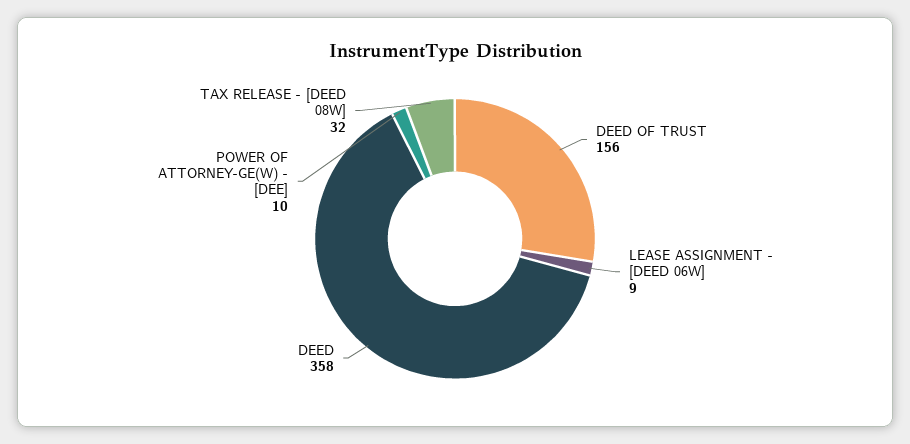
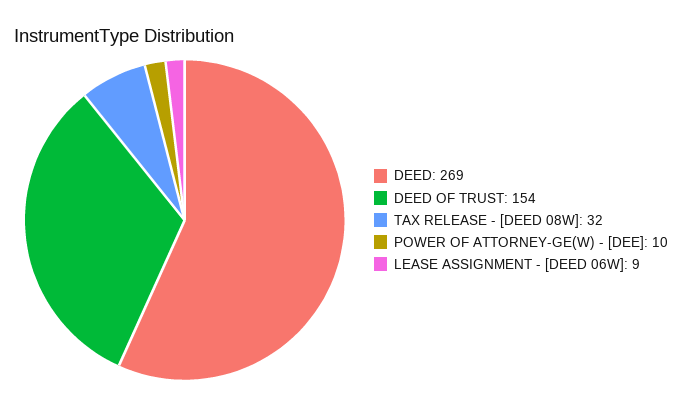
DEED OF TRUST: 156 -> 154
DEED: 358 -> 269

